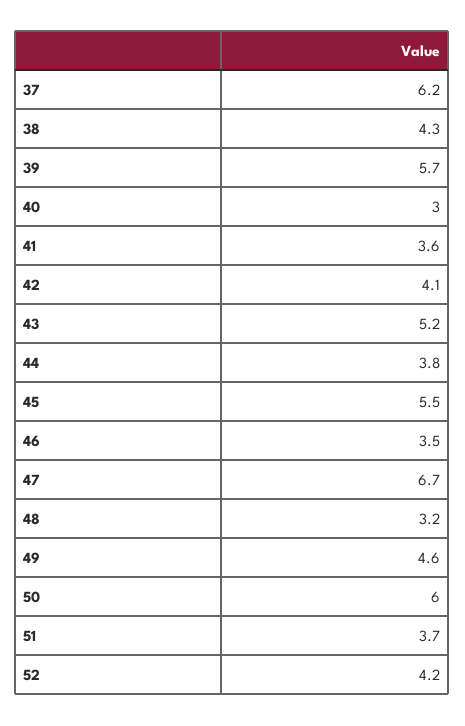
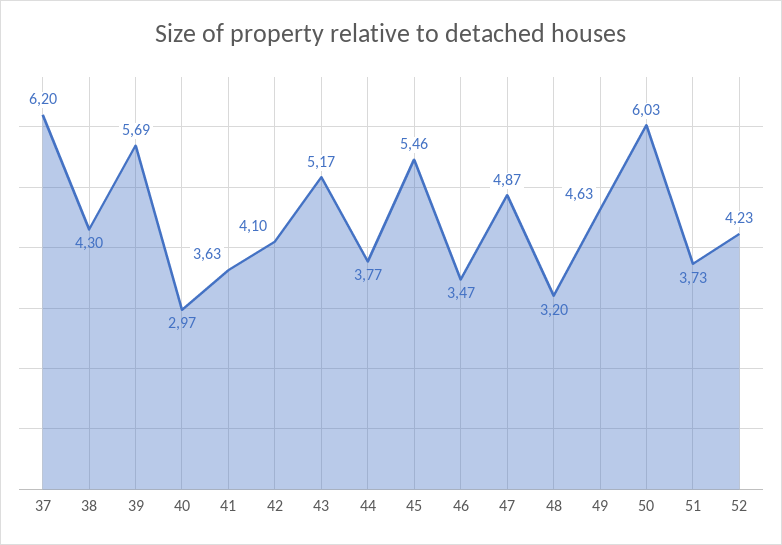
47: 6.7 -> 4.87

